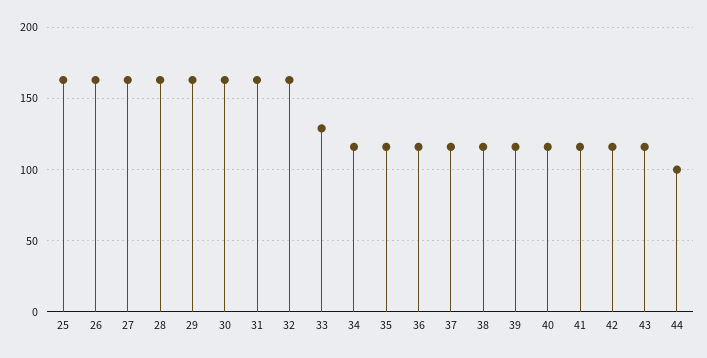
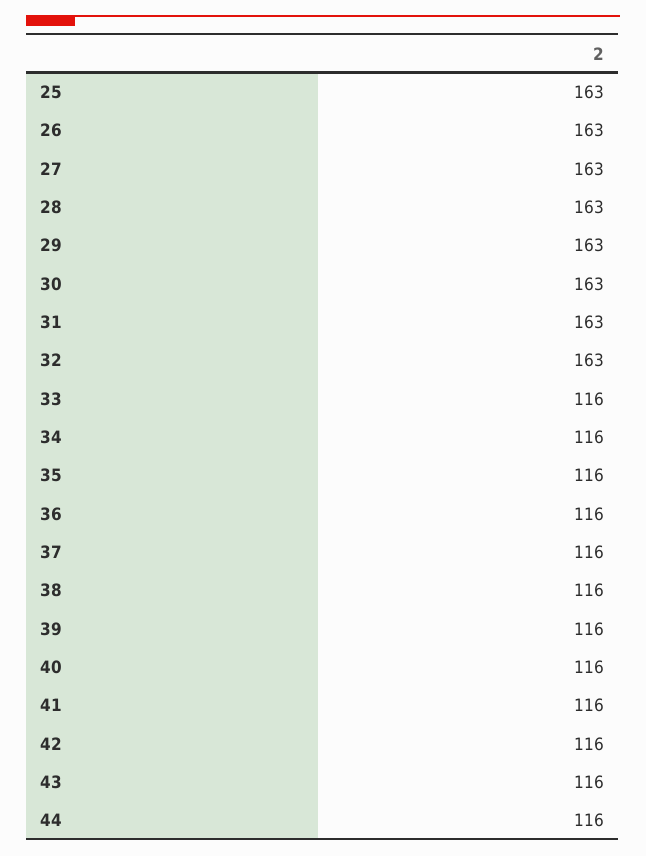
33: 130 -> 116
44: 100 -> 116

